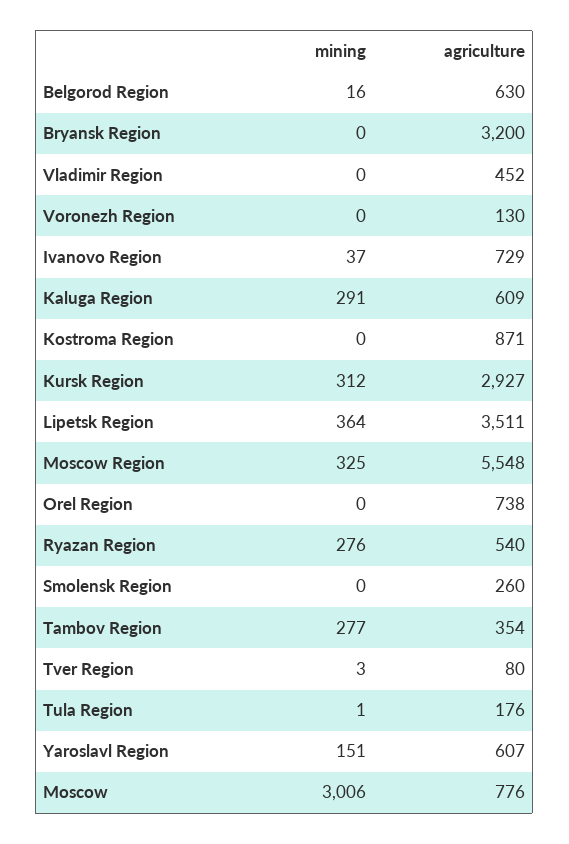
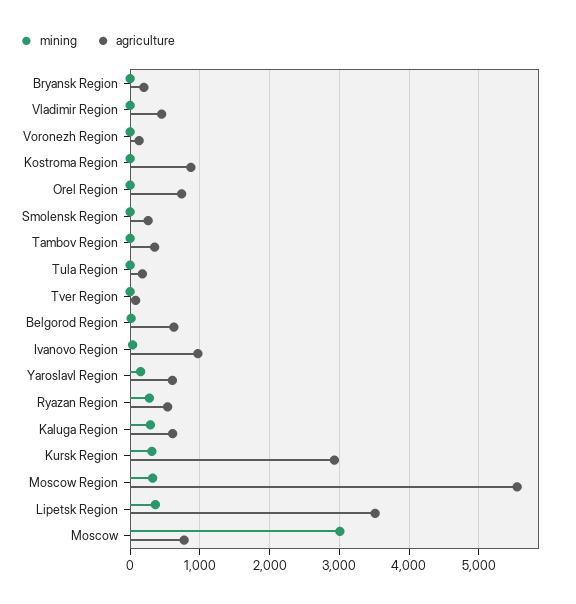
agriculture, Bryansk Region: 3200 -> 200
agriculture, Ivanovo Region: 729 -> 1000
mining, Tambov Region: 277 -> 0

